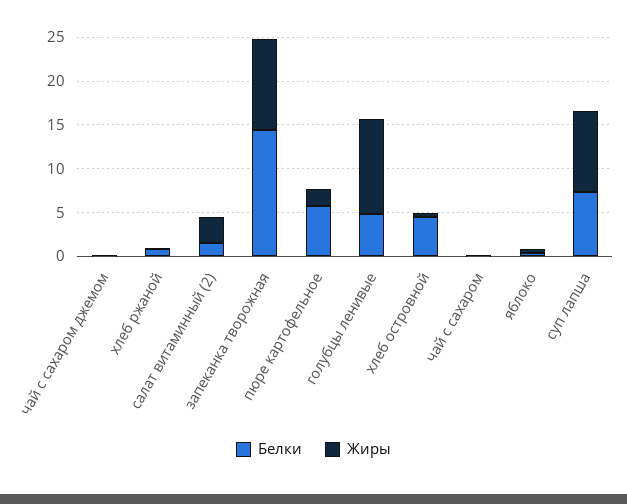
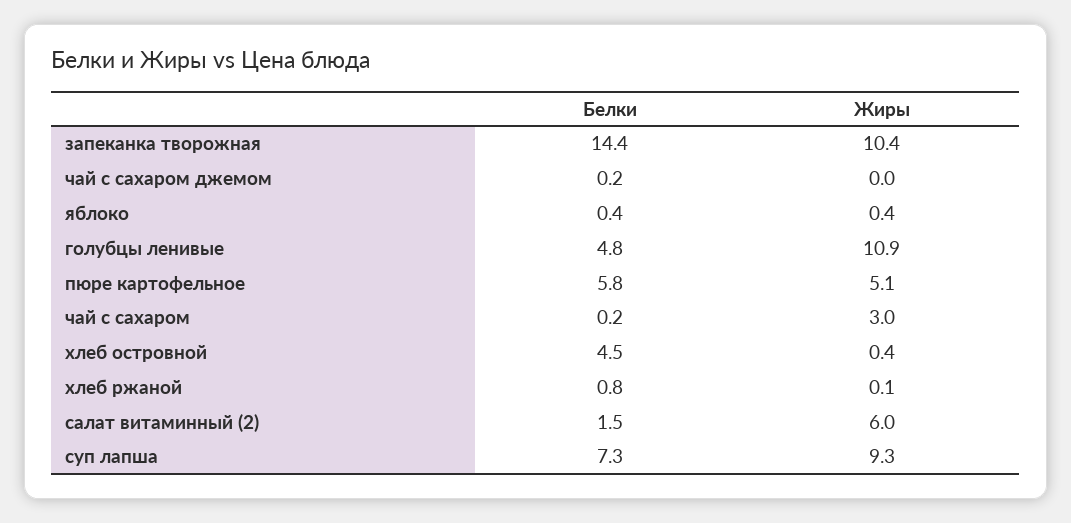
Жиры, салат витаминный (2): 3 -> 6
Жиры, пюре картофельное: 2 -> 5.1
Жиры, чай с сахаром: 0 -> 3

